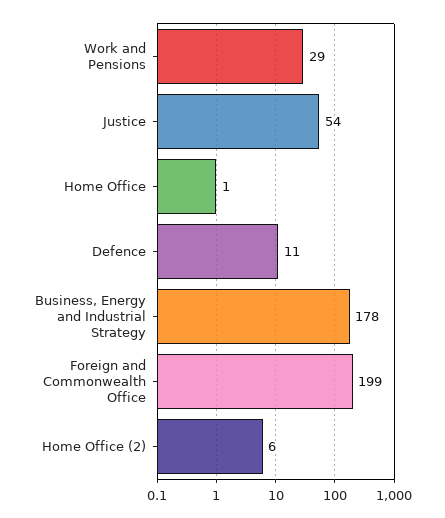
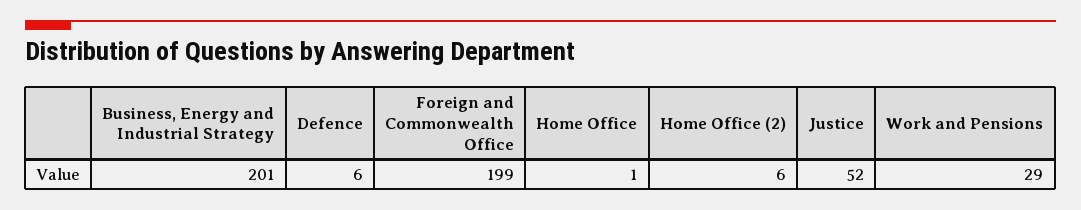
Justice: 54 -> 52
Defence: 11 -> 6
Business, Energy and Industrial Strategy: 178 -> 201

